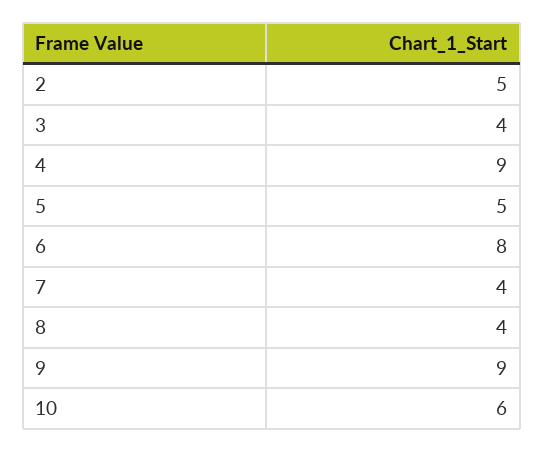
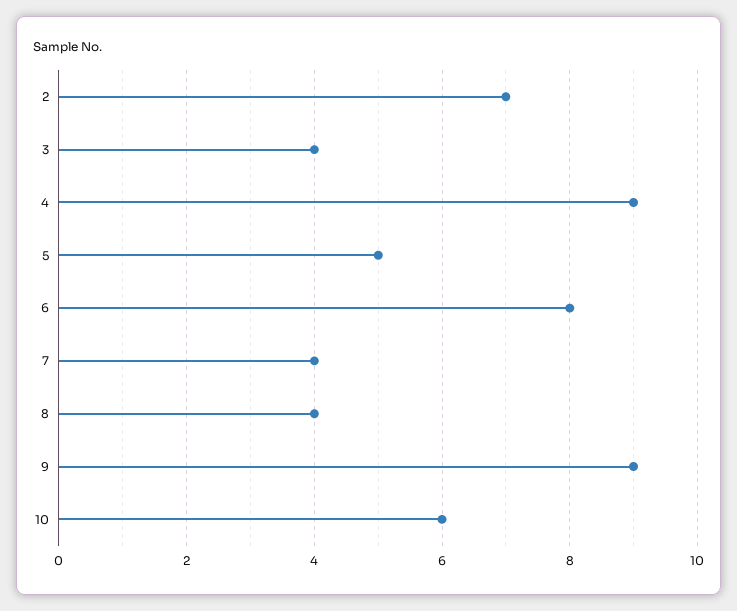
2: 5 -> 7

